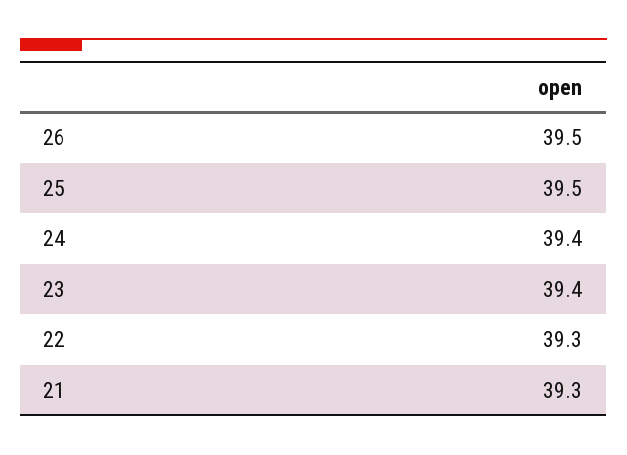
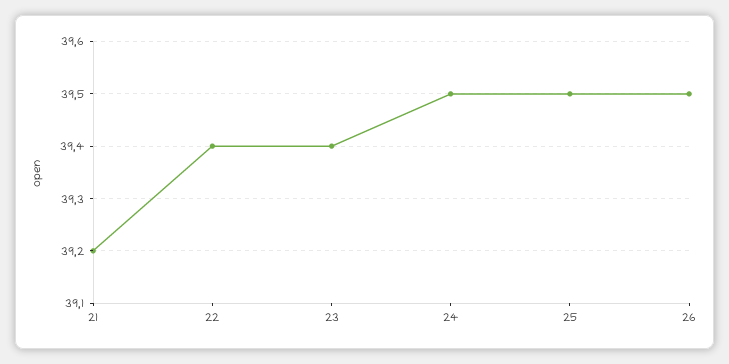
24: 39.4 -> 39.5
22: 39.3 -> 39.4
21: 39.3 -> 39.2

